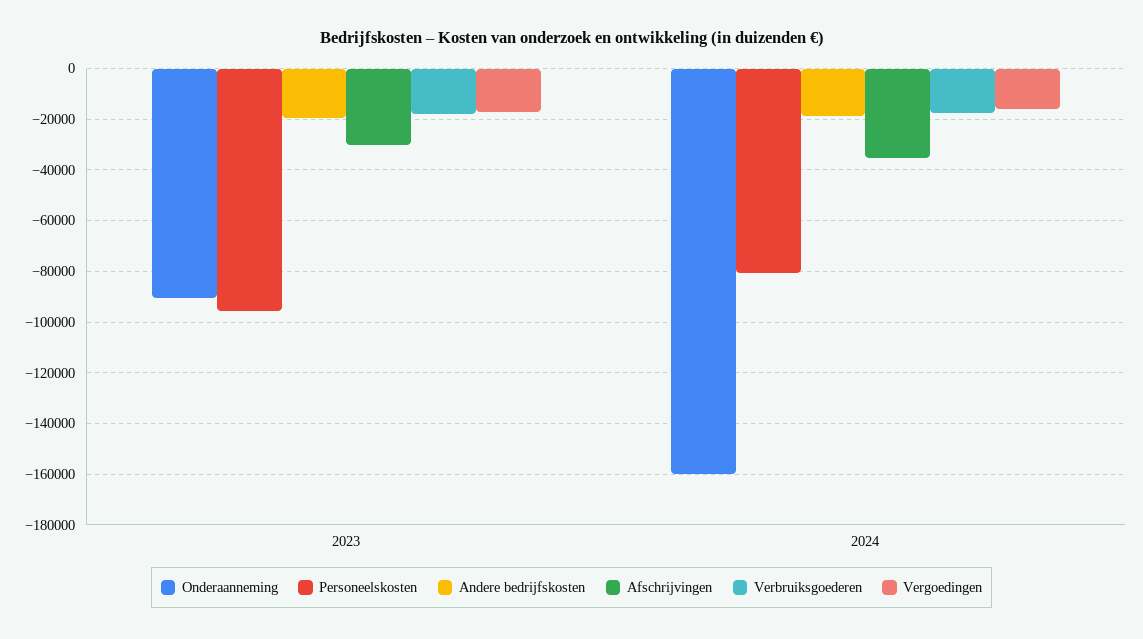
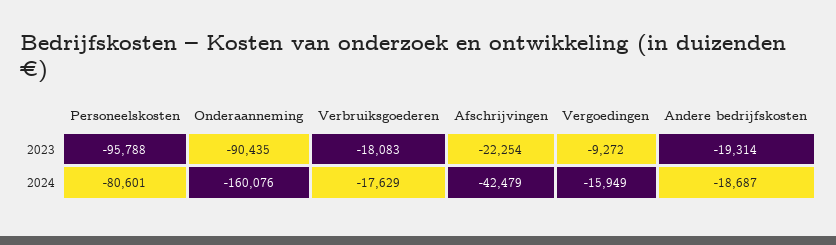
Afschrijvingen, 2023: -30000 -> -22254
Vergoedingen, 2023: -17500 -> -9272
Afschrijvingen, 2024: -35000 -> -42479

